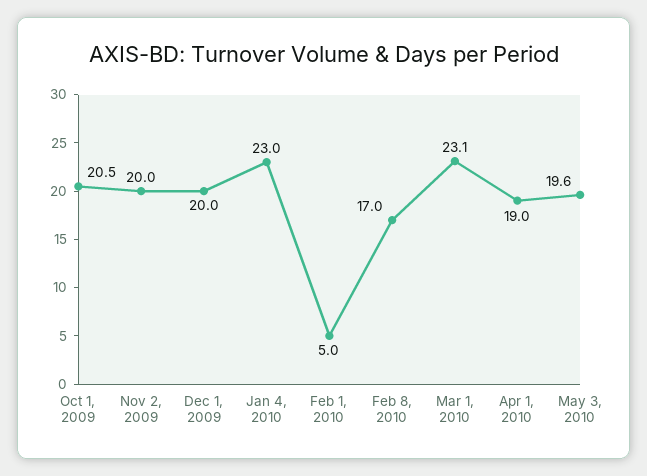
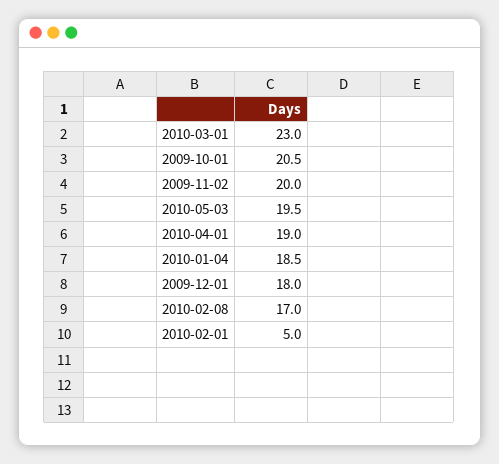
Dec 1, 2009: 20 -> 18
Jan 4, 2010: 23 -> 18.5
Mar 1, 2010: 23.1 -> 23
May 3, 2010: 19.6 -> 19.5

